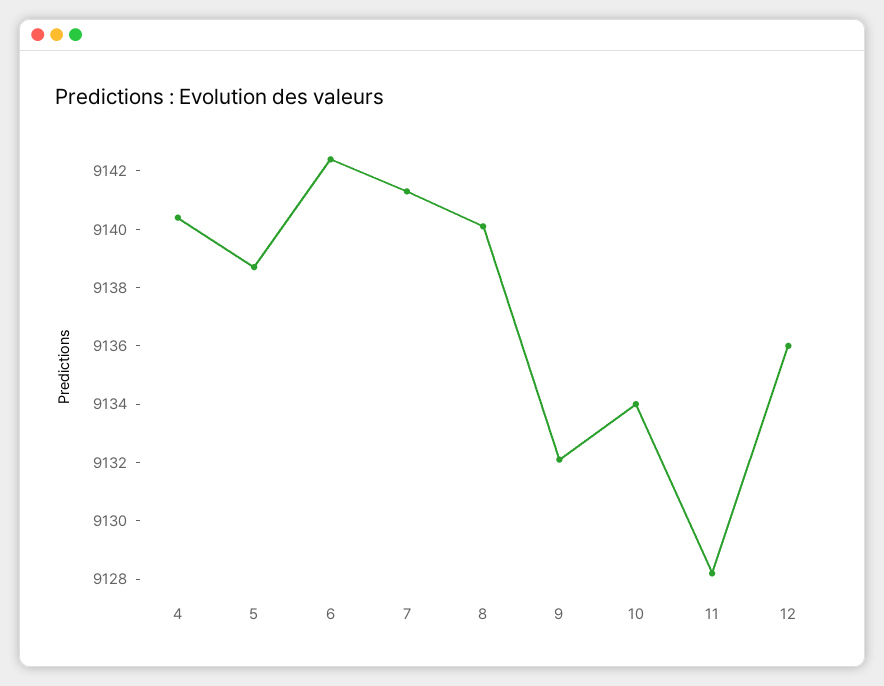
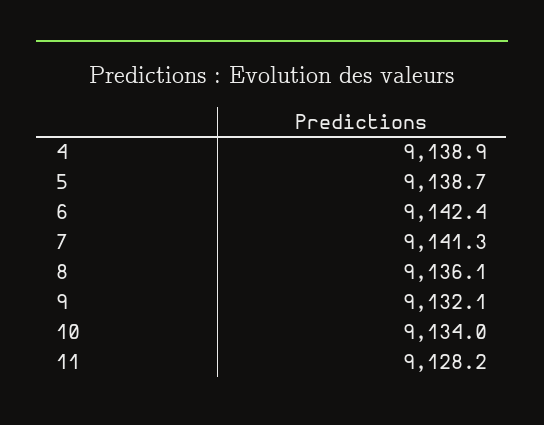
4: 9140.5 -> 9138.9
8: 9140 -> 9136.1
12: 9136 -> none

